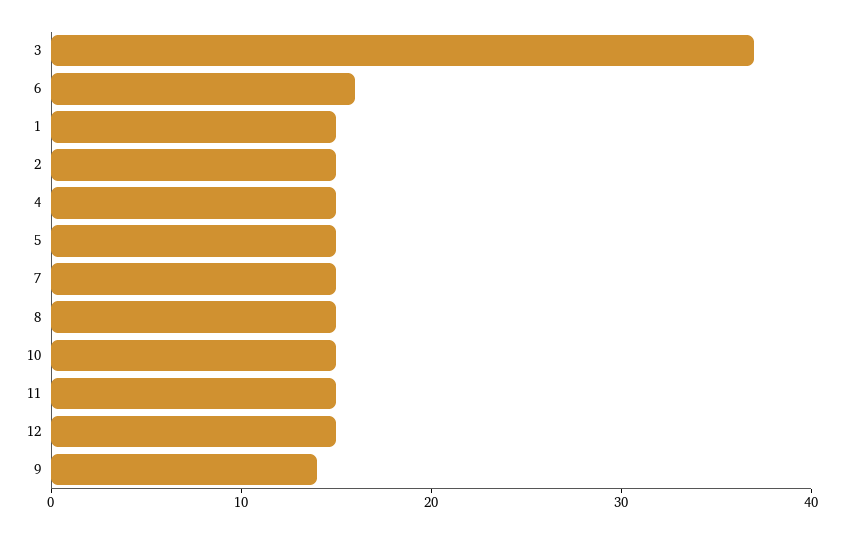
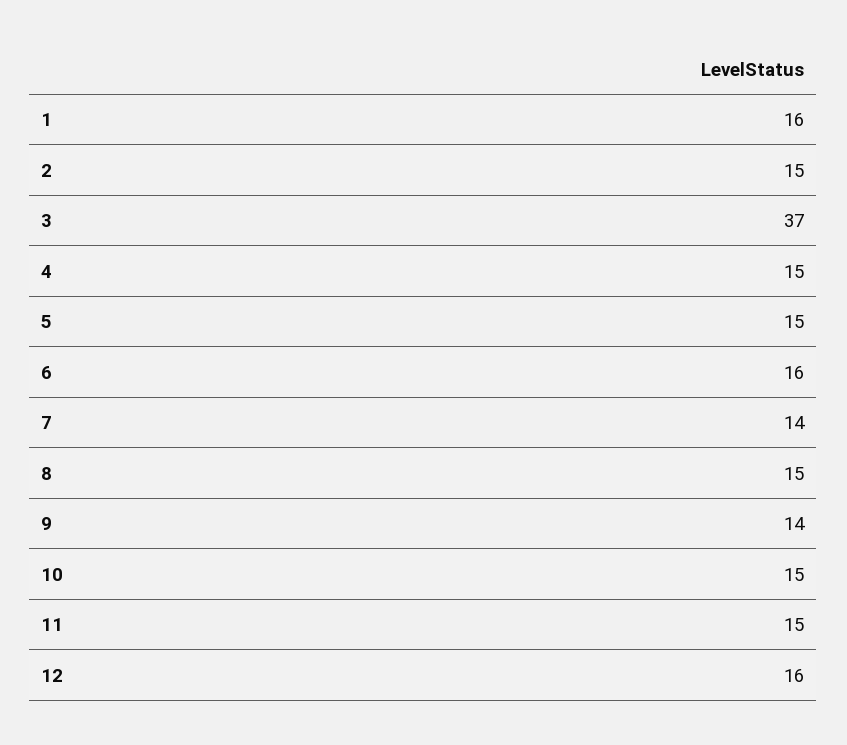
1: 15 -> 16
7: 15 -> 14
12: 15 -> 16

